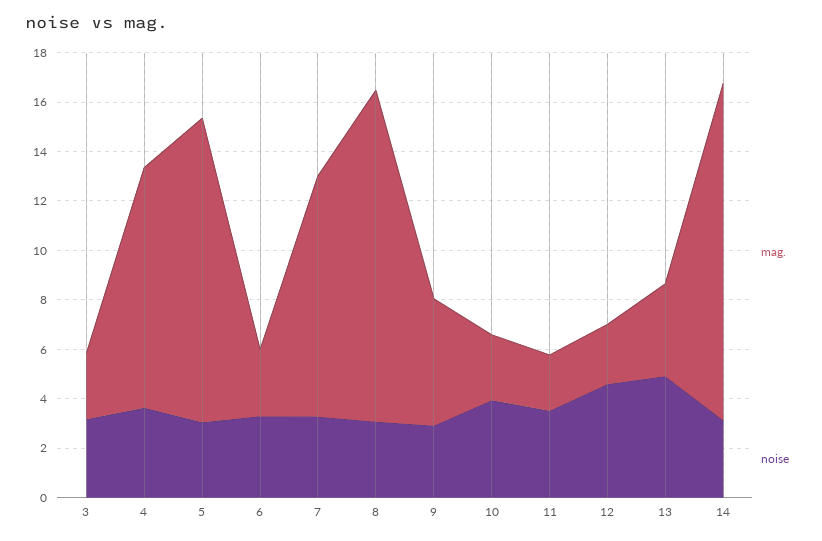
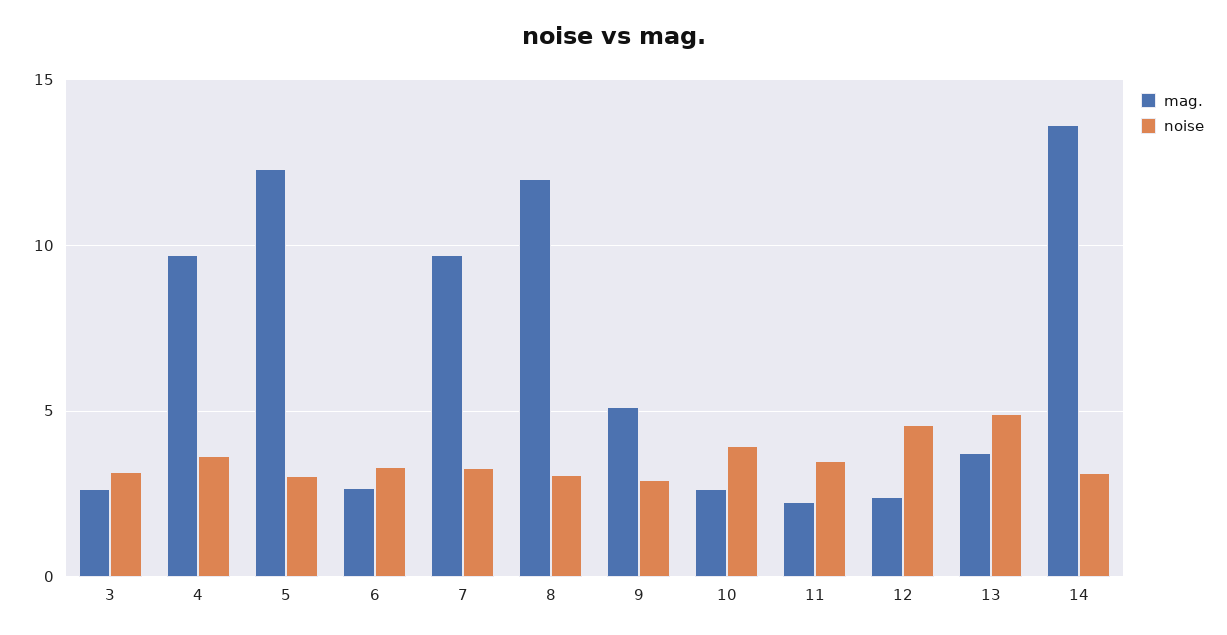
mag., 8: 13.5 -> 12

